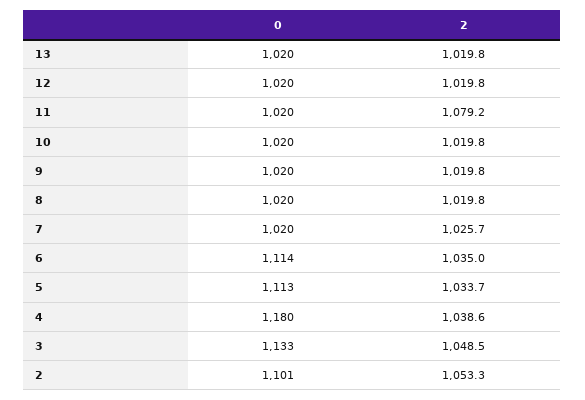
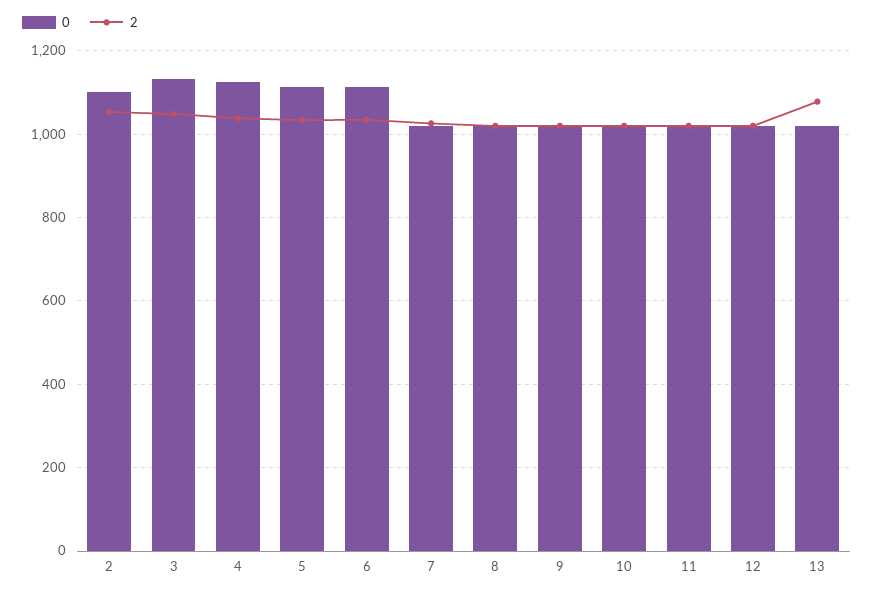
2, 13: 1019.8 -> 1080
2, 11: 1079.2 -> 1020
0, 4: 1180 -> 1120

